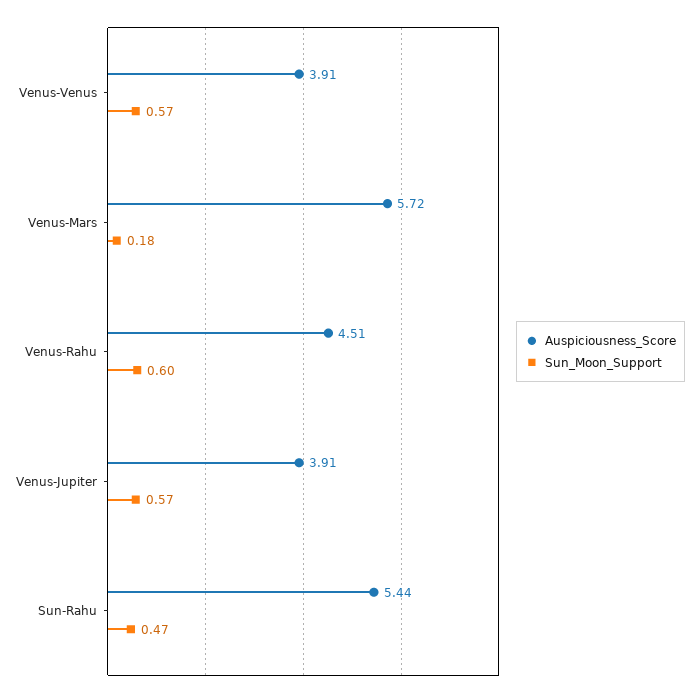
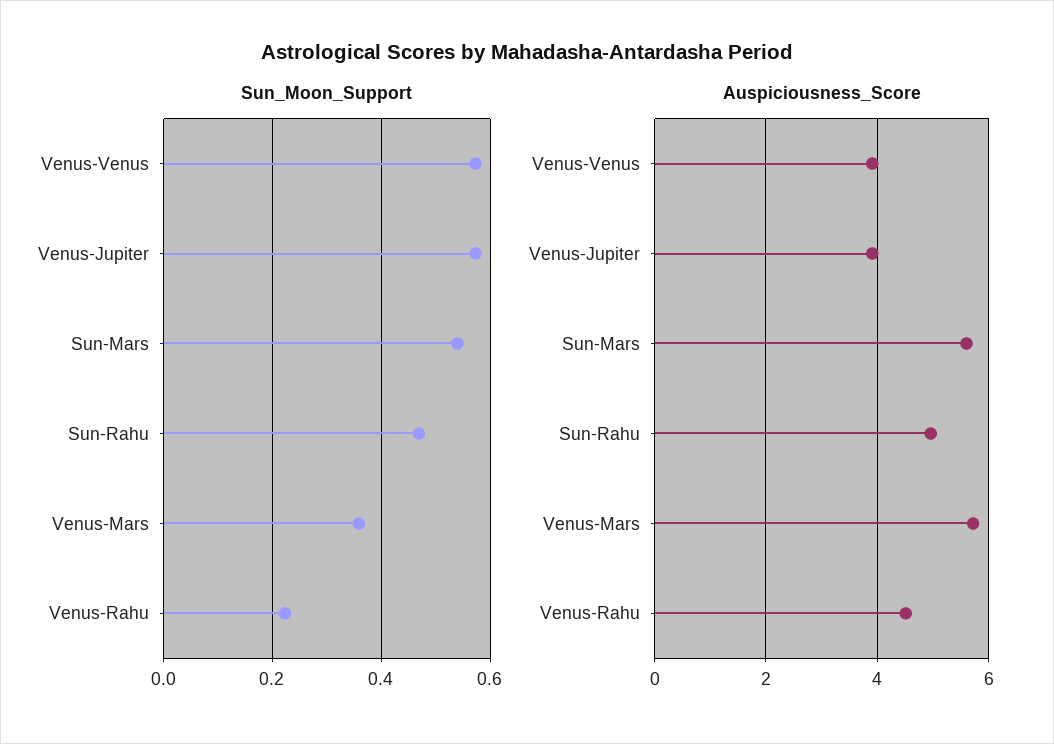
Sun_Moon_Support, Venus-Mars: 0.18 -> 0.36
Sun_Moon_Support, Venus-Rahu: 0.6 -> 0.22
Auspiciousness_Score, Sun-Rahu: 5.44 -> 5
Sun_Moon_Support, Sun-Mars: none -> 0.54
Auspiciousness_Score, Sun-Mars: none -> 5.6

